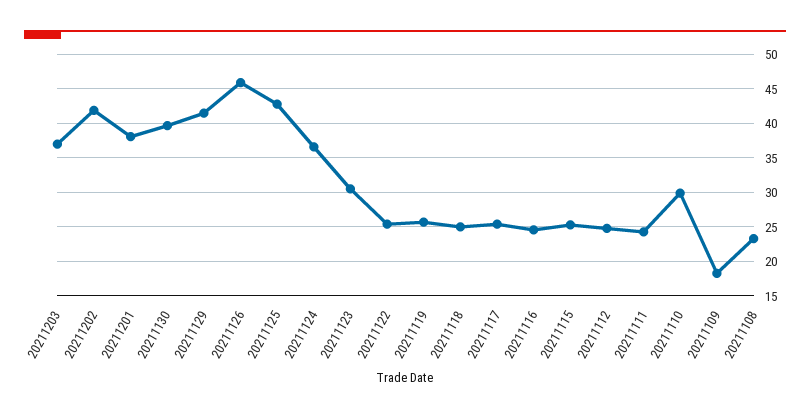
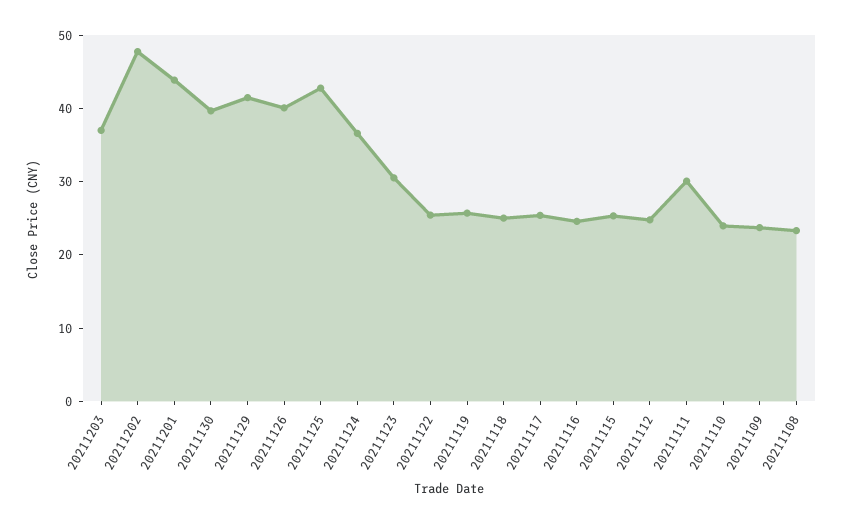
20211202: 42 -> 48
20211201: 38 -> 44
20211126: 46 -> 40
20211111: 24 -> 30
20211110: 30 -> 24
20211109: 18 -> 24

